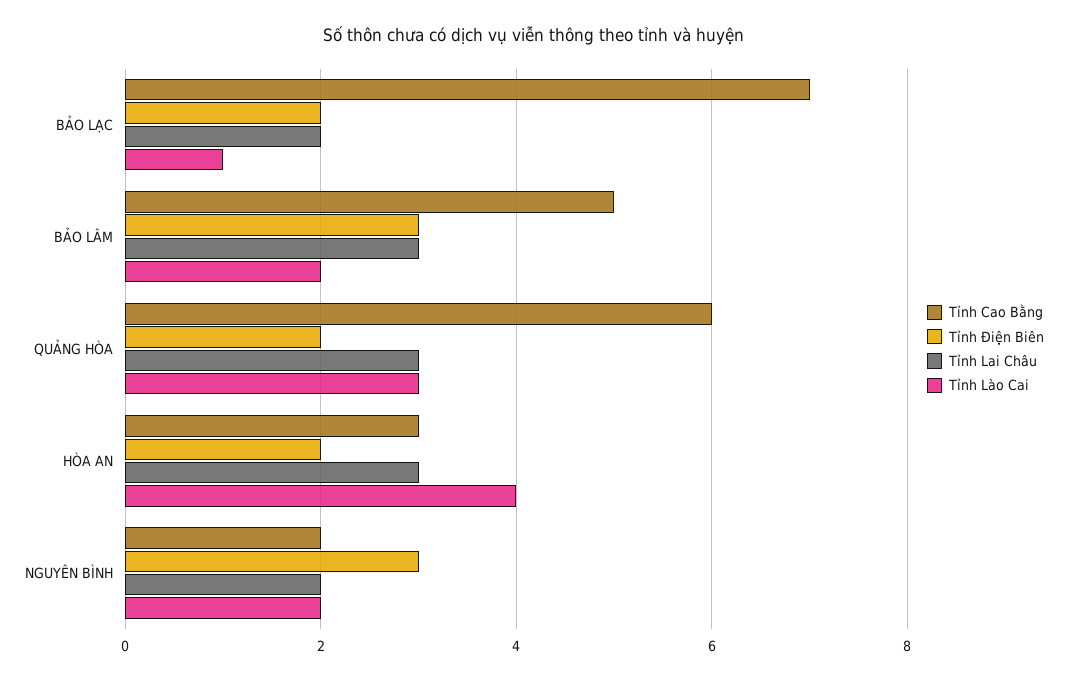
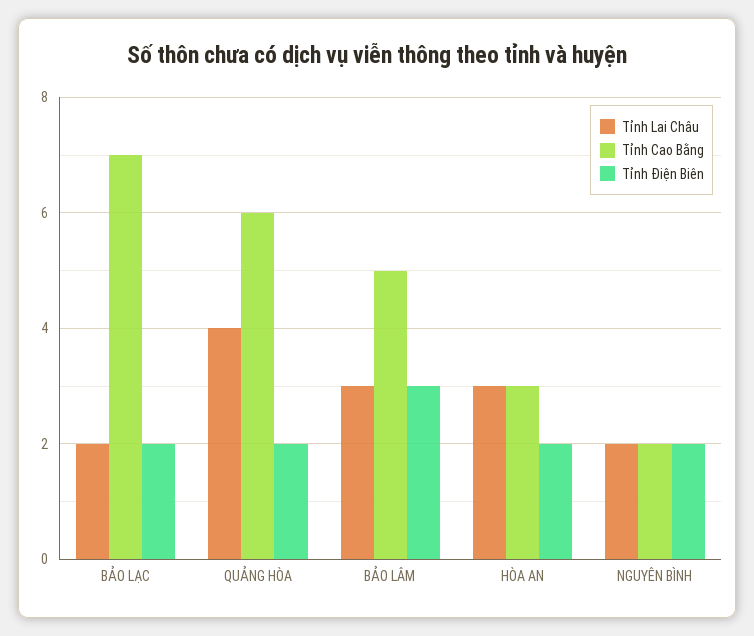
Tỉnh Lào Cai, BẢO LẠC: 1 -> none
Tỉnh Lào Cai, BẢO LÂM: 2 -> none
Tỉnh Lai Châu, QUẢNG HÒA: 3 -> 4
Tỉnh Lào Cai, QUẢNG HÒA: 3 -> none
Tỉnh Lào Cai, HÒA AN: 4 -> none
Tỉnh Điện Biên, NGUYÊN BÌNH: 3 -> 2
Tỉnh Lào Cai, NGUYÊN BÌNH: 2 -> none

